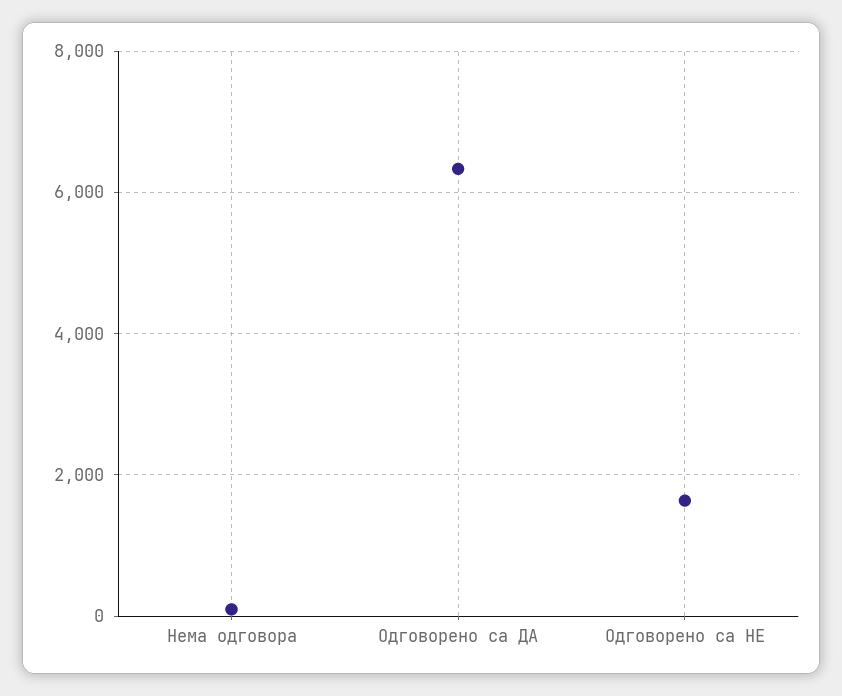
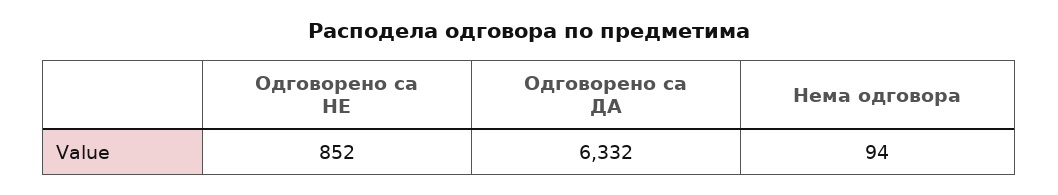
Одговорено са НЕ: 1600 -> 852

